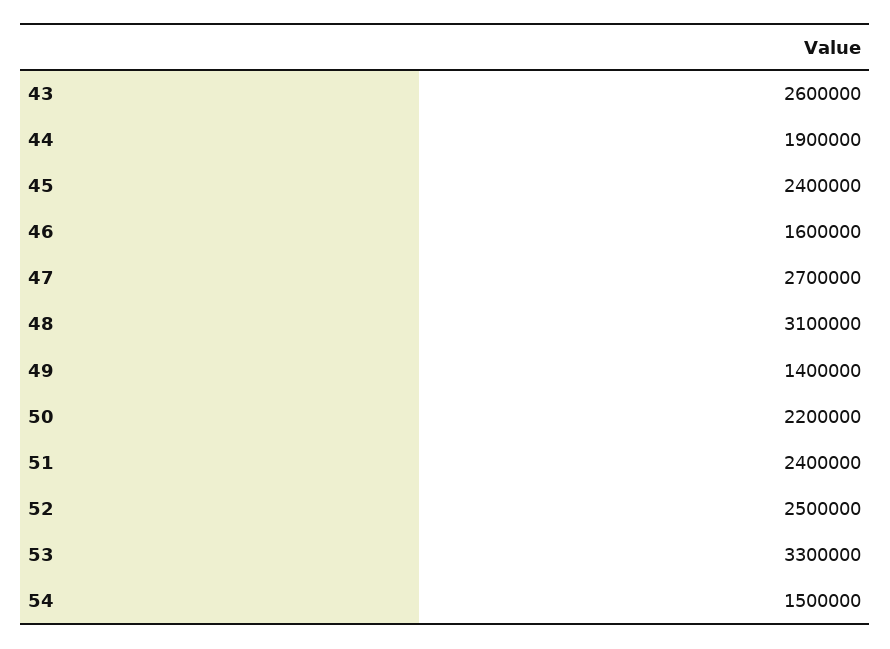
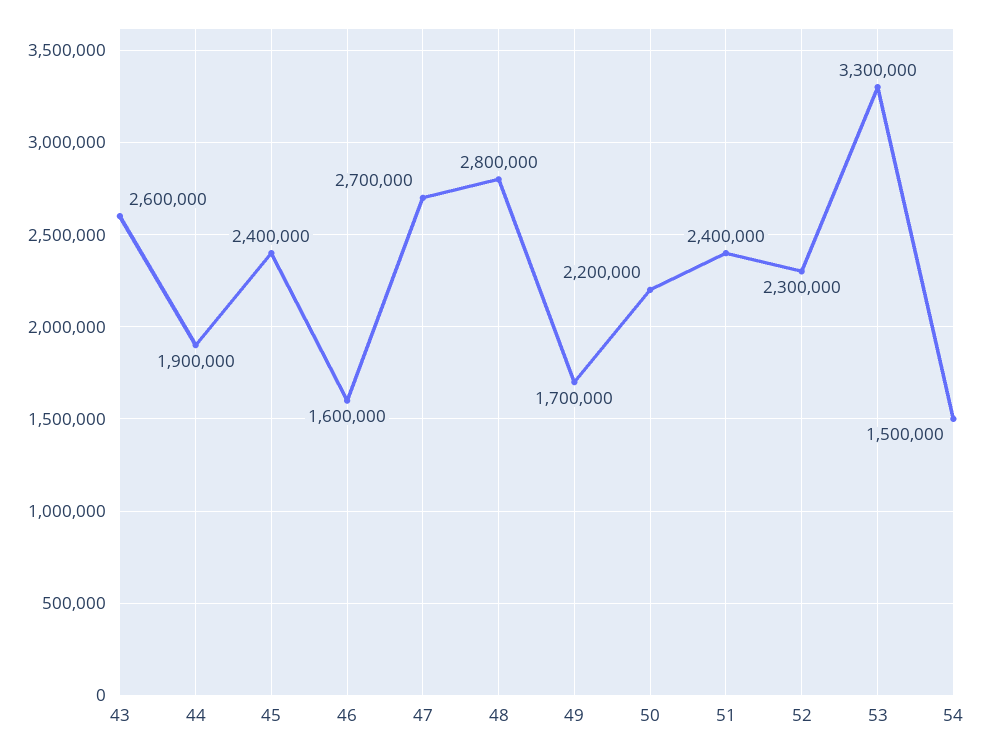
48: 3100000 -> 2800000
49: 1400000 -> 1700000
52: 2500000 -> 2300000

